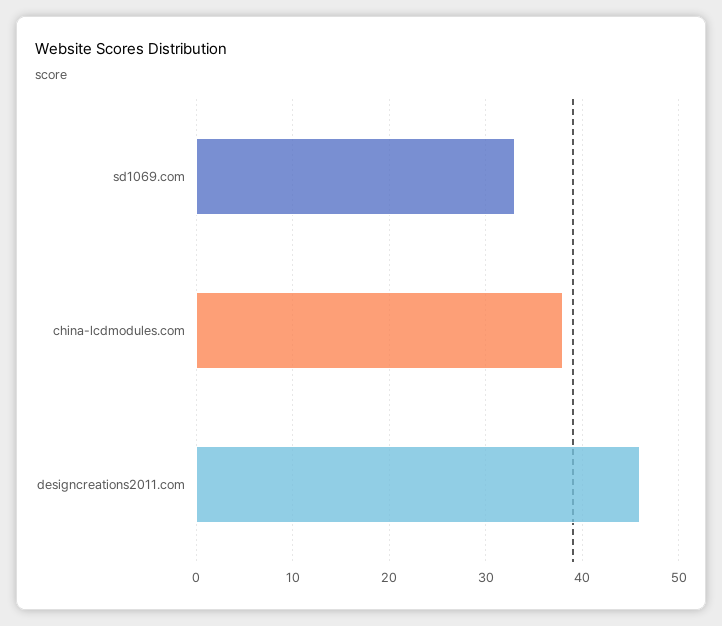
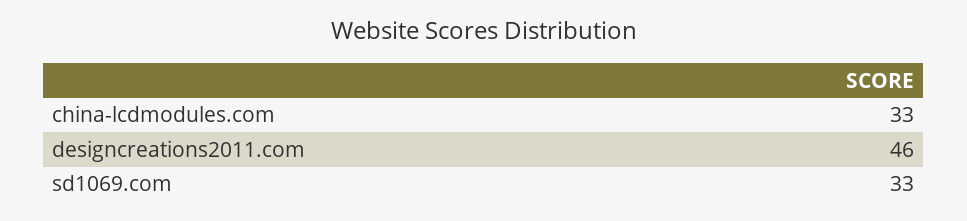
china-lcdmodules.com: 38 -> 33

